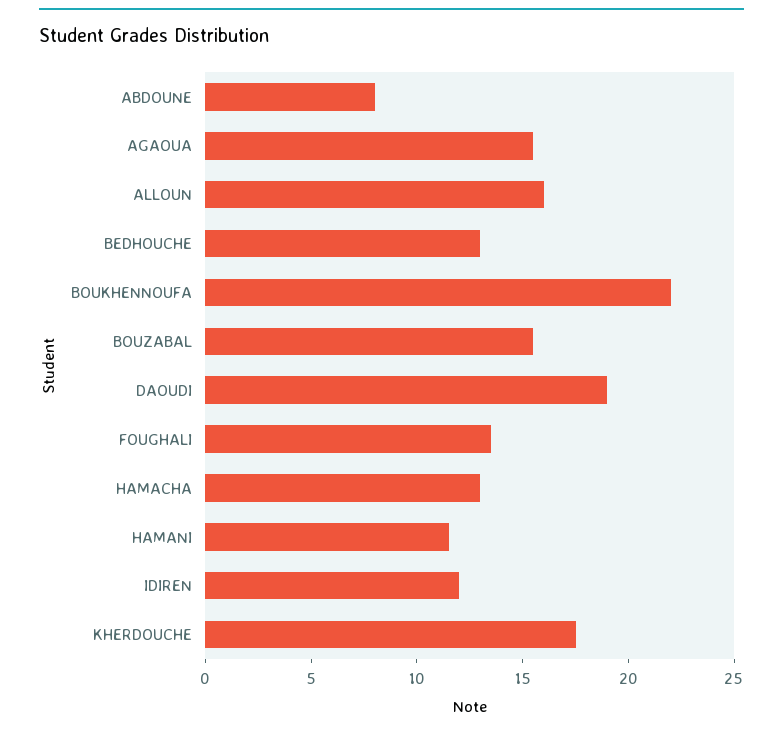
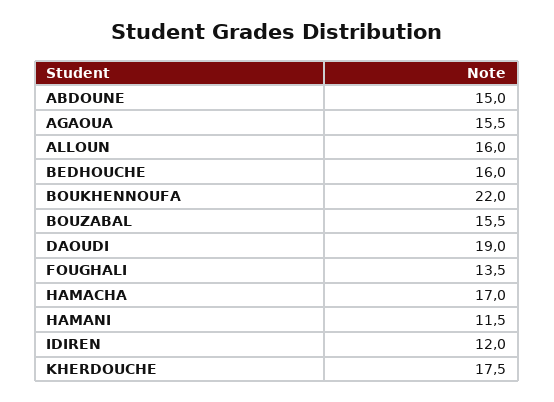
ABDOUNE: 8 -> 15
BEDHOUCHE: 13 -> 16
HAMACHA: 13 -> 17

